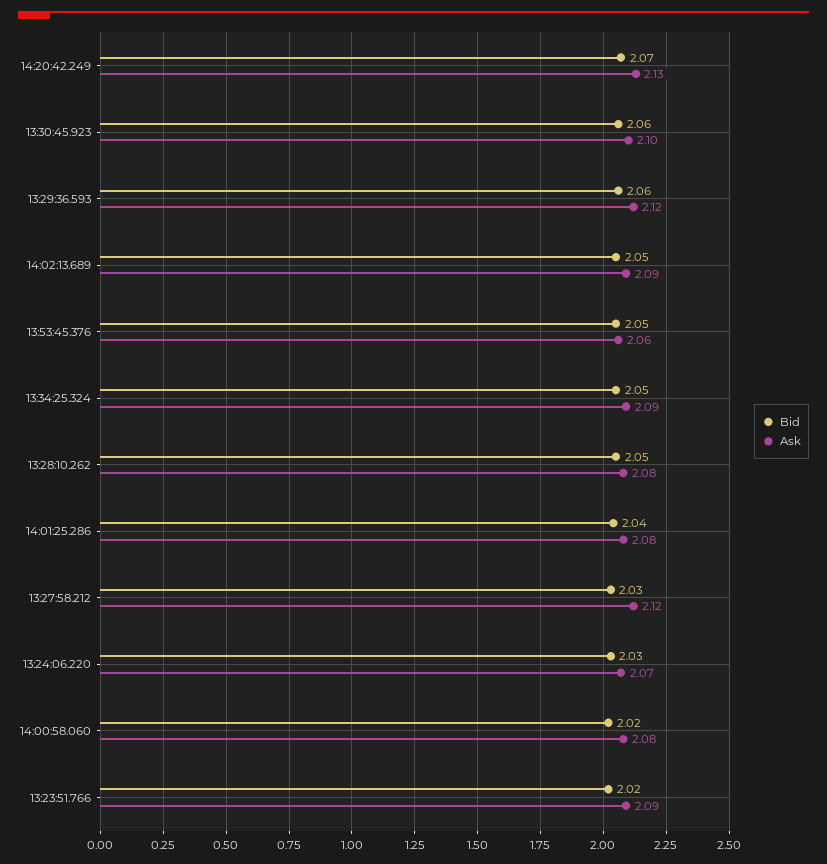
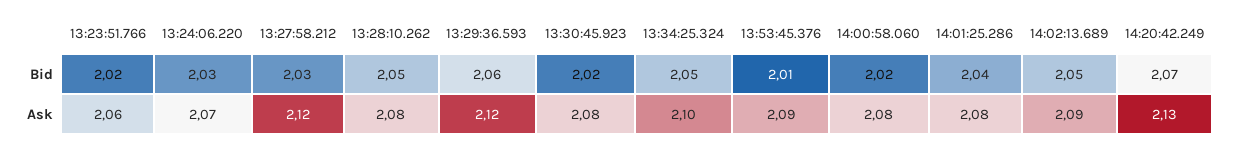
Bid, 13:30:45.923: 2.06 -> 2.02
Ask, 13:30:45.923: 2.1 -> 2.08
Bid, 13:53:45.376: 2.05 -> 2.01
Ask, 13:53:45.376: 2.06 -> 2.09
Ask, 13:34:25.324: 2.09 -> 2.1
Ask, 13:23:51.766: 2.09 -> 2.06

